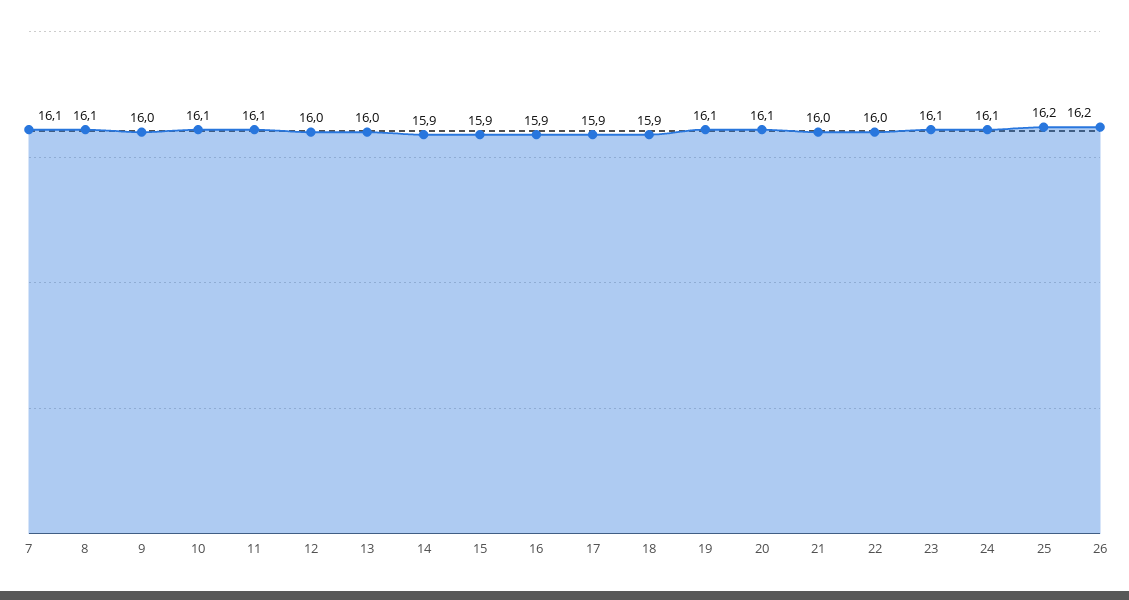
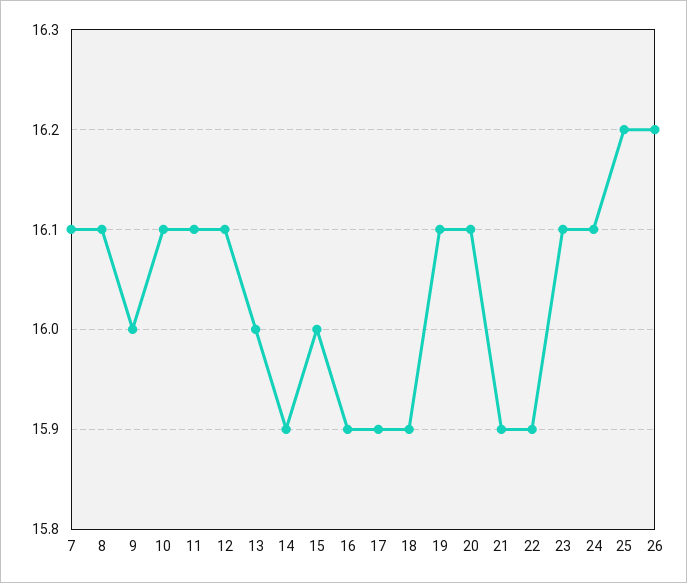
12: 16 -> 16.1
15: 15.9 -> 16
21: 16 -> 15.9
22: 16 -> 15.9

